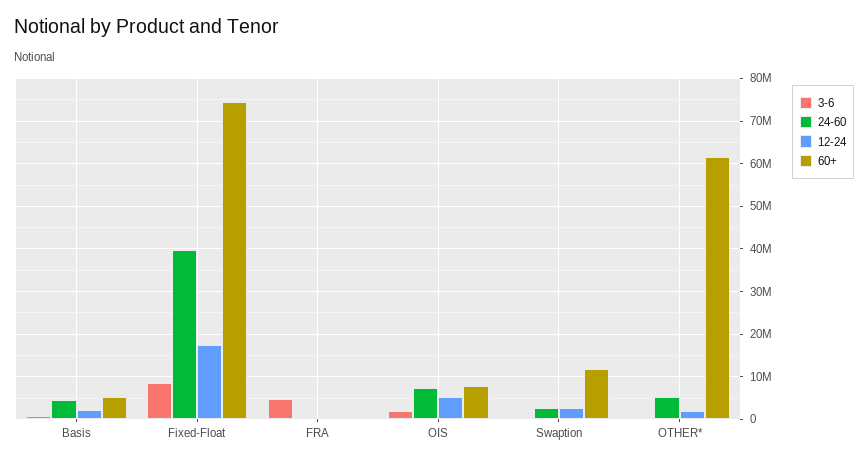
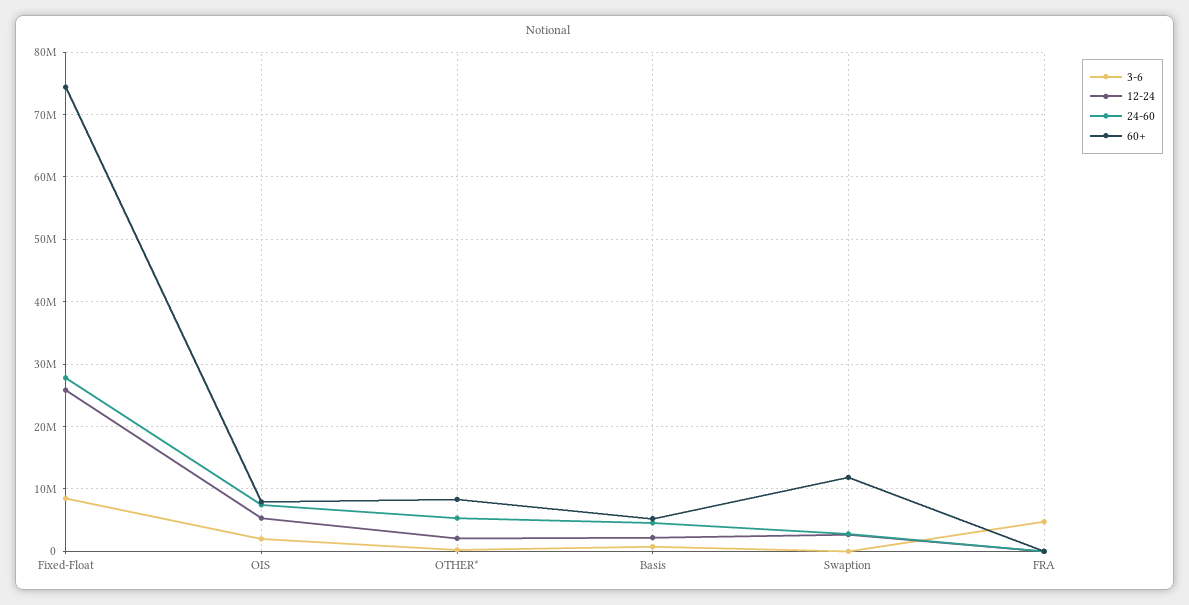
24-60, Fixed-Float: 40000000 -> 28000000
12-24, Fixed-Float: 18000000 -> 26000000
60+, OTHER*: 62000000 -> 8000000

